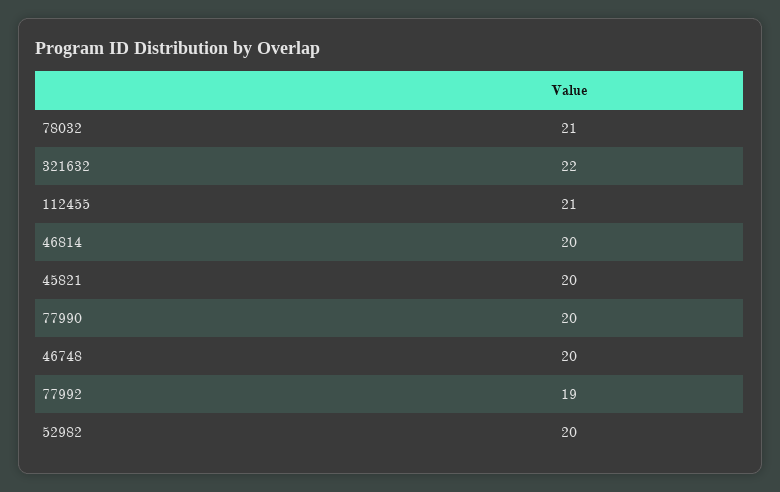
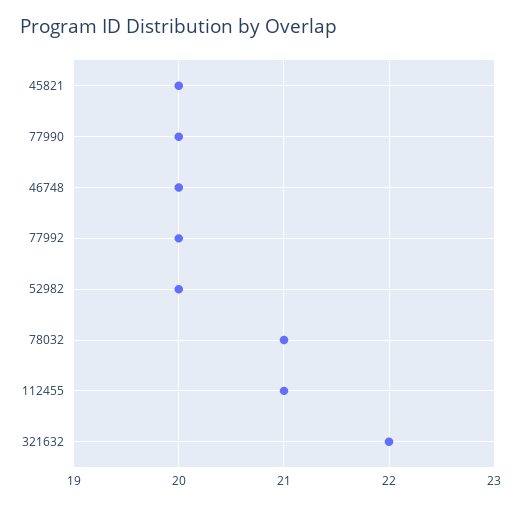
46814: 20 -> none
77992: 19 -> 20

